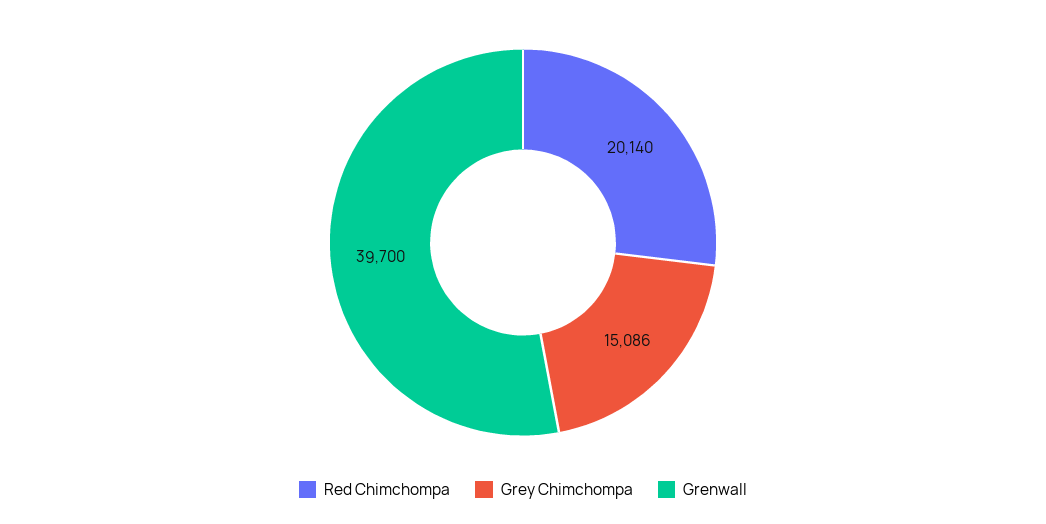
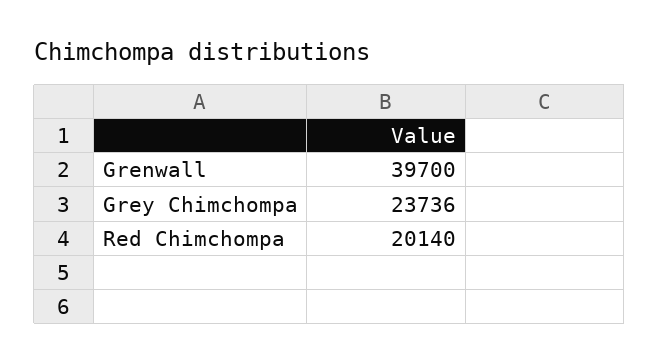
Grey Chimchompa: 15086 -> 23736

